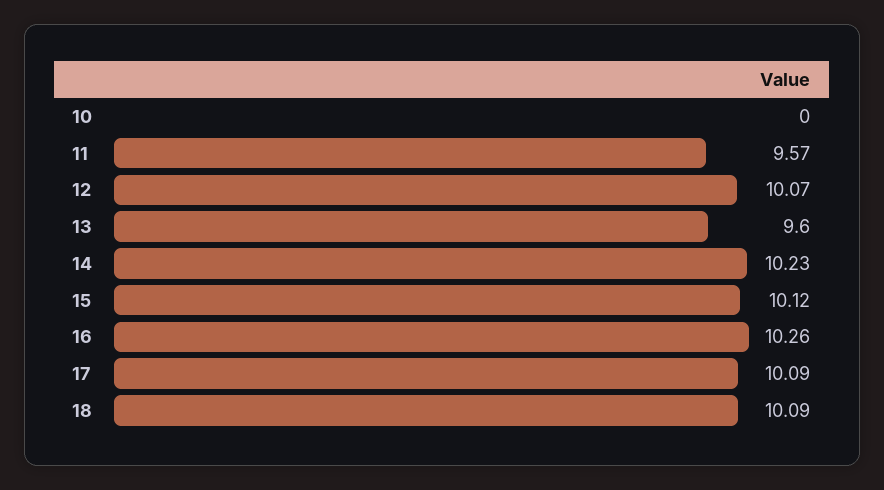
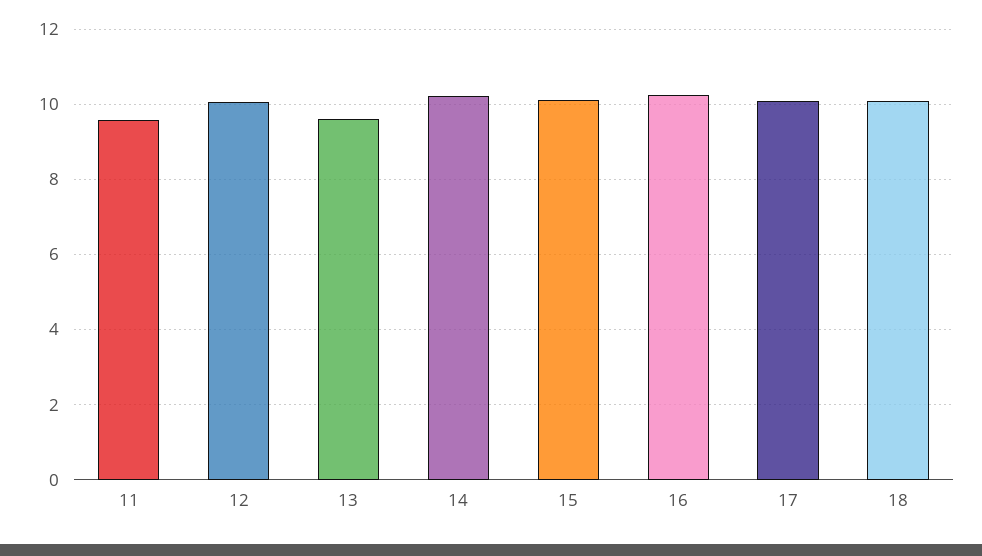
10: 0 -> none

